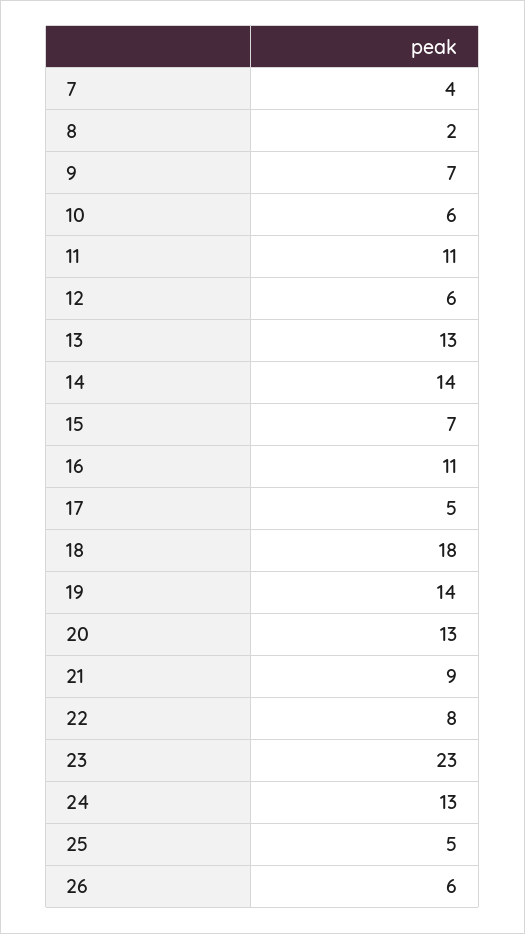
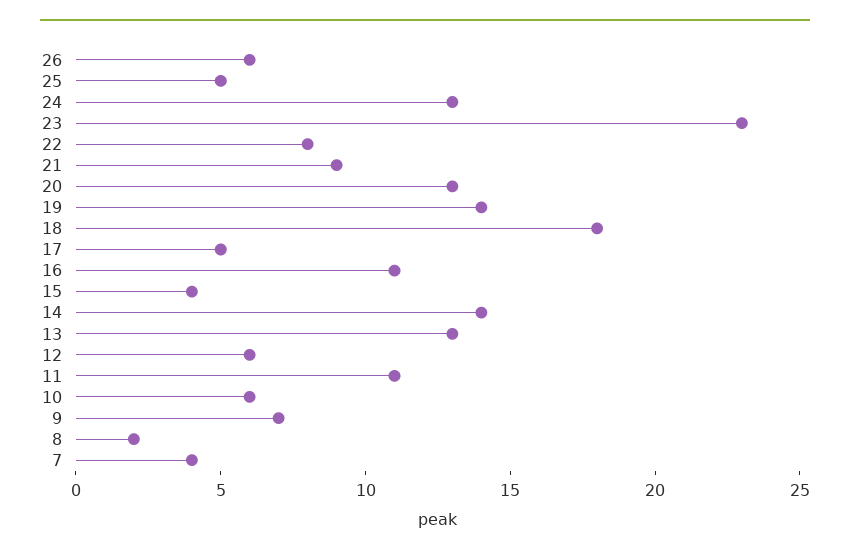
15: 7 -> 4

